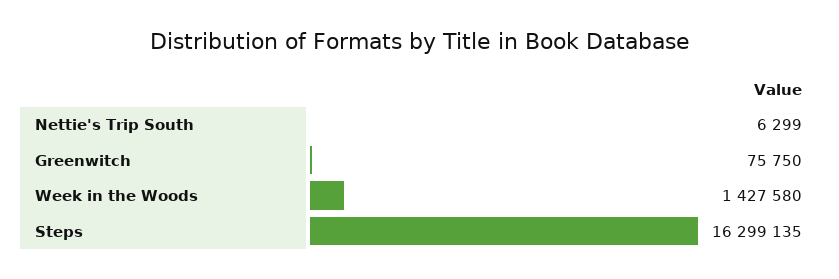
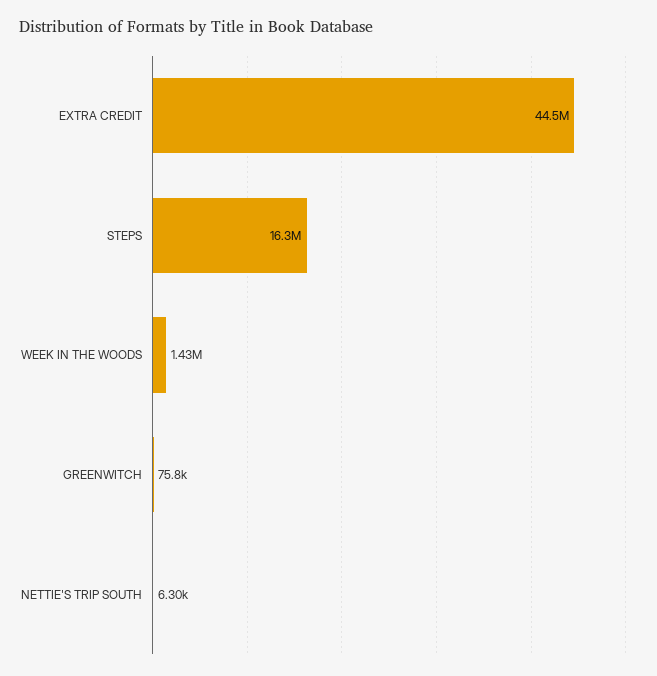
EXTRA CREDIT: none -> 44500000

